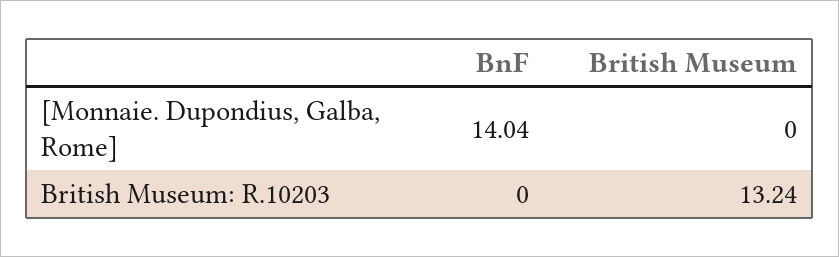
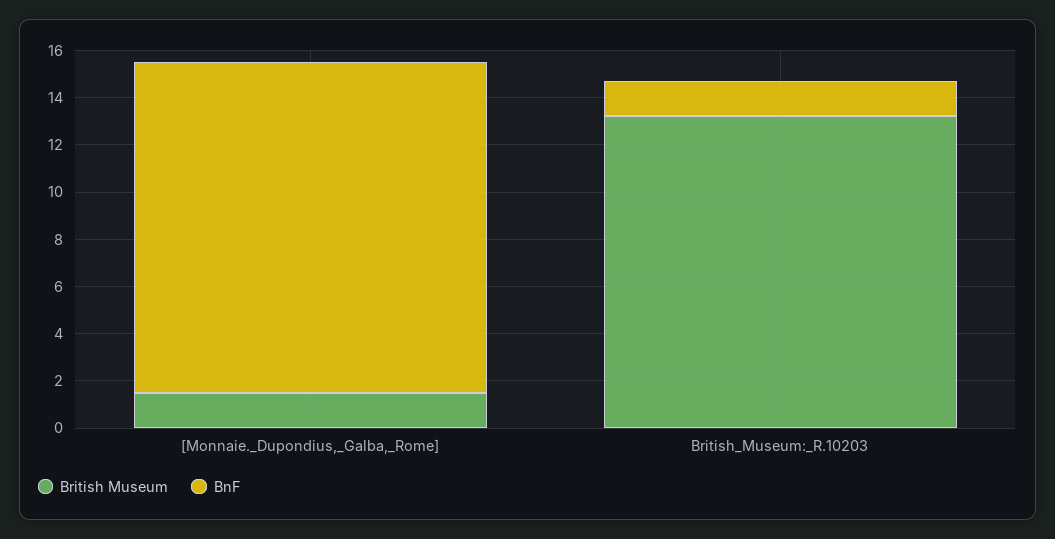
British Museum, [Monnaie. Dupondius, Galba, Rome]: 0 -> 1.5
BnF, British Museum: R.10203: 0 -> 1.5

